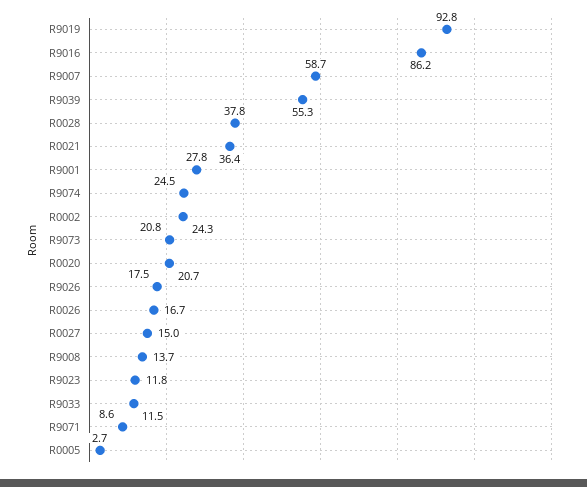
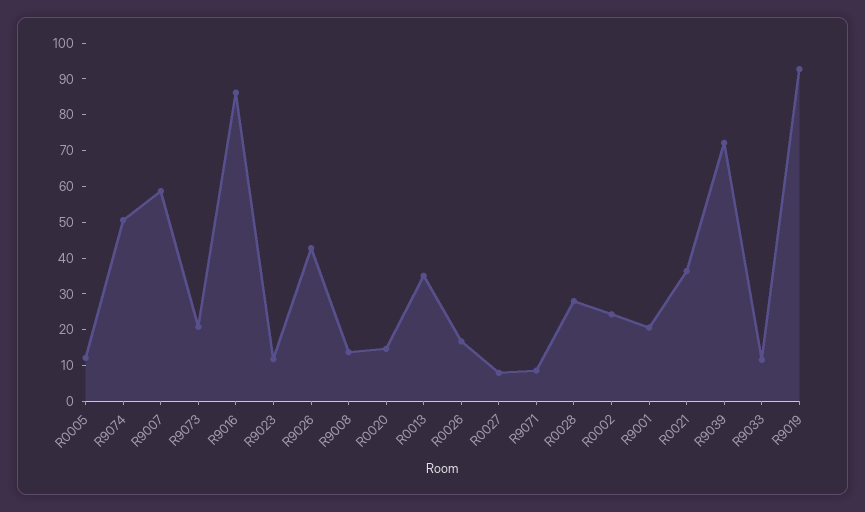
R9039: 55.3 -> 72.5
R0028: 37.8 -> 27.5
R9001: 27.8 -> 20
R9074: 24.5 -> 50
R0020: 20.7 -> 15
R9026: 17.5 -> 42.5
R0027: 15 -> 7.5
R0005: 2.7 -> 12.5
R0013: none -> 35

